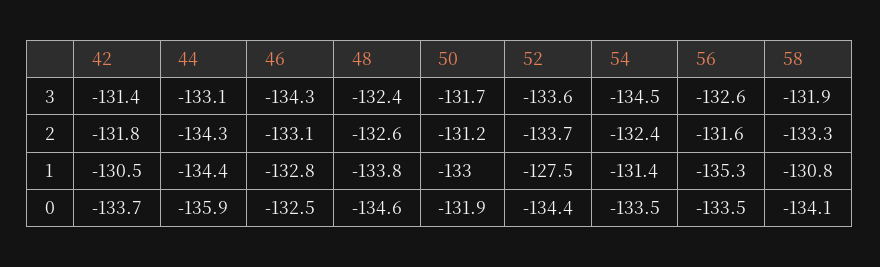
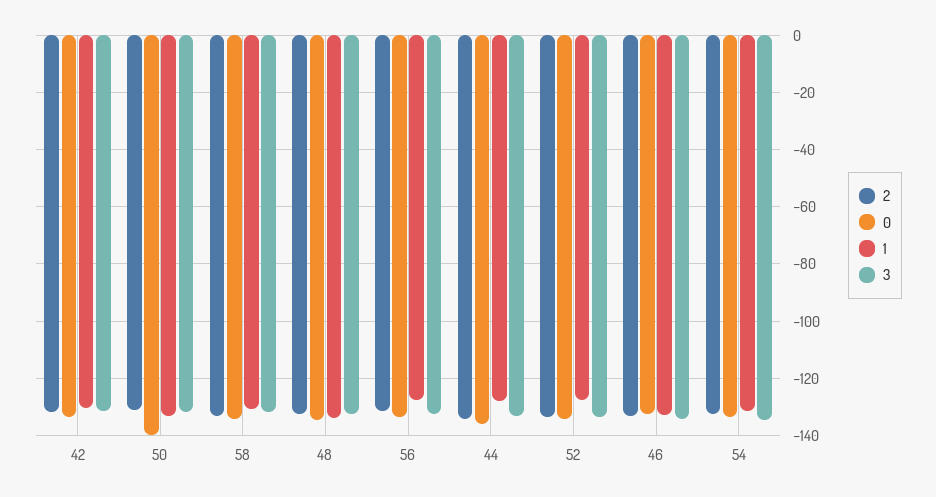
1, 44: -134.4 -> -127.5
1, 56: -135.3 -> -127.5
0, 50: -131.9 -> -140

